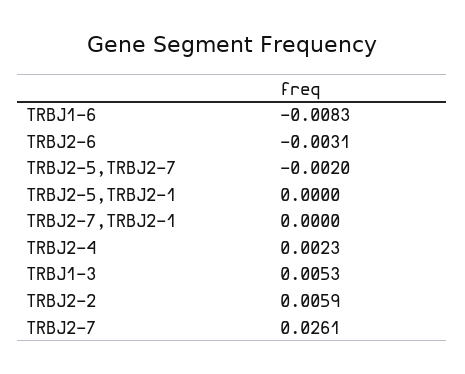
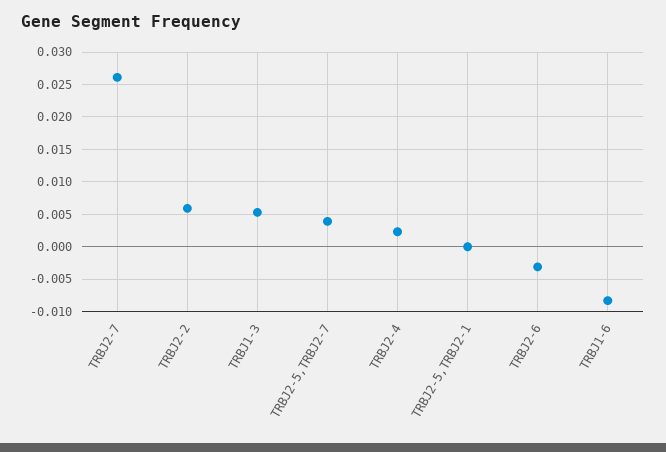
TRBJ2-5,TRBJ2-7: -0.002 -> 0.004
TRBJ2-7,TRBJ2-1: 0 -> none

